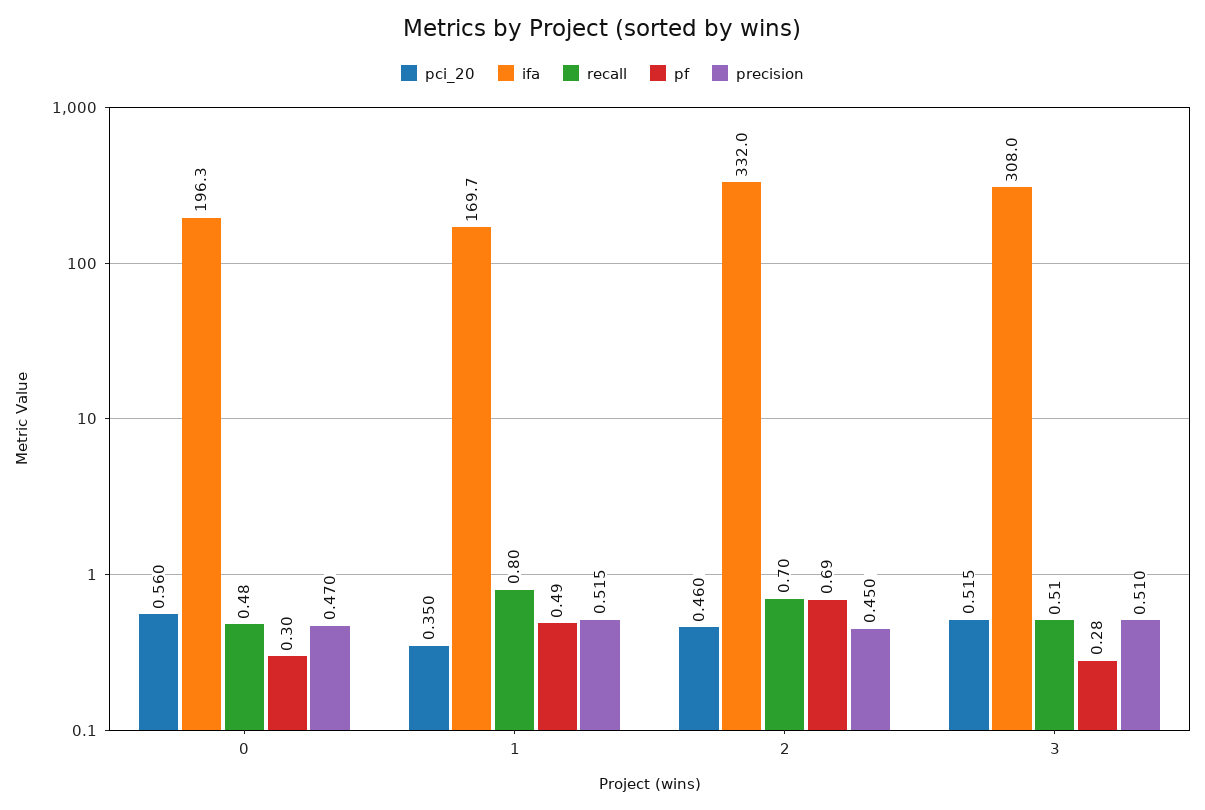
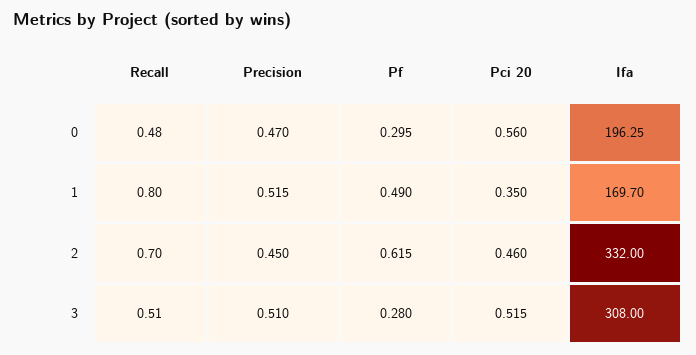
pf, 2: 0.69 -> 0.615

